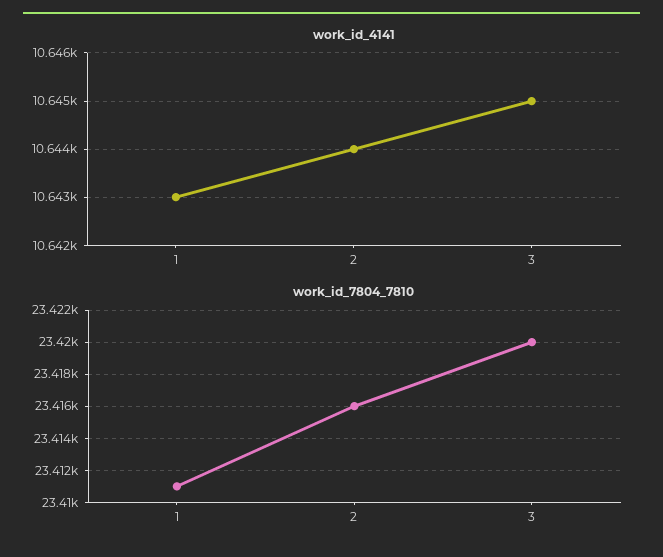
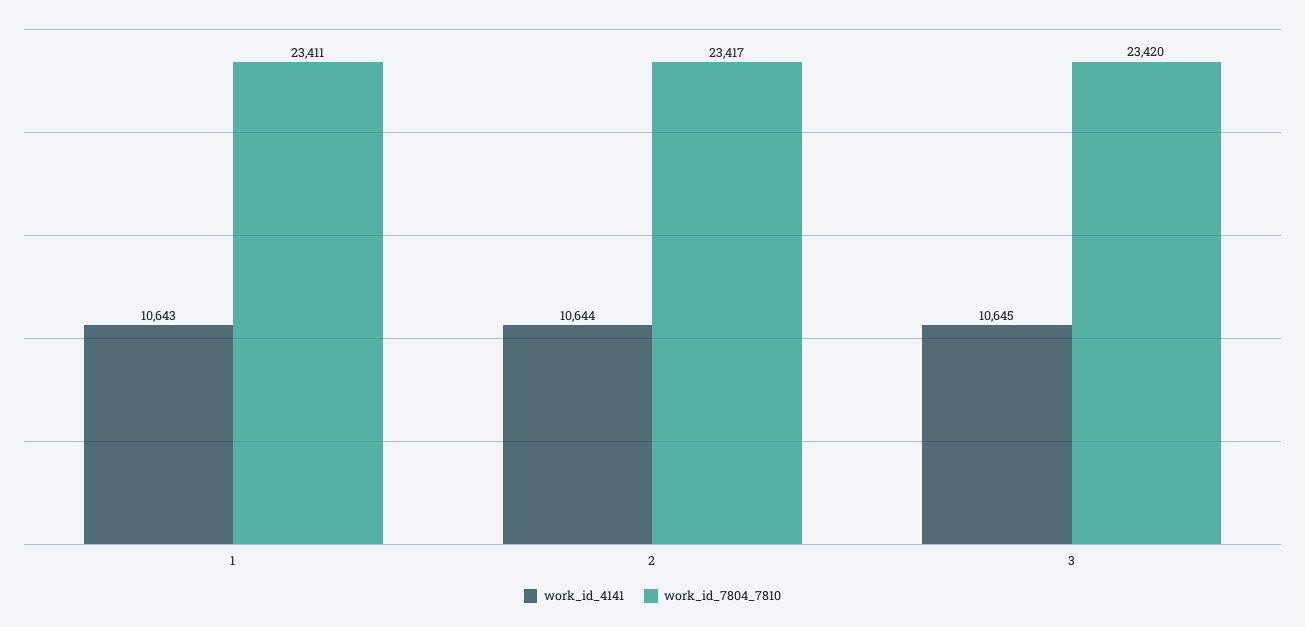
work_id_7804_7810, 2: 23416 -> 23417

